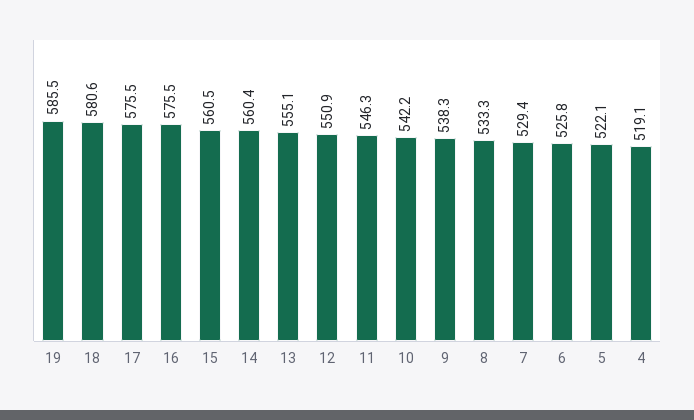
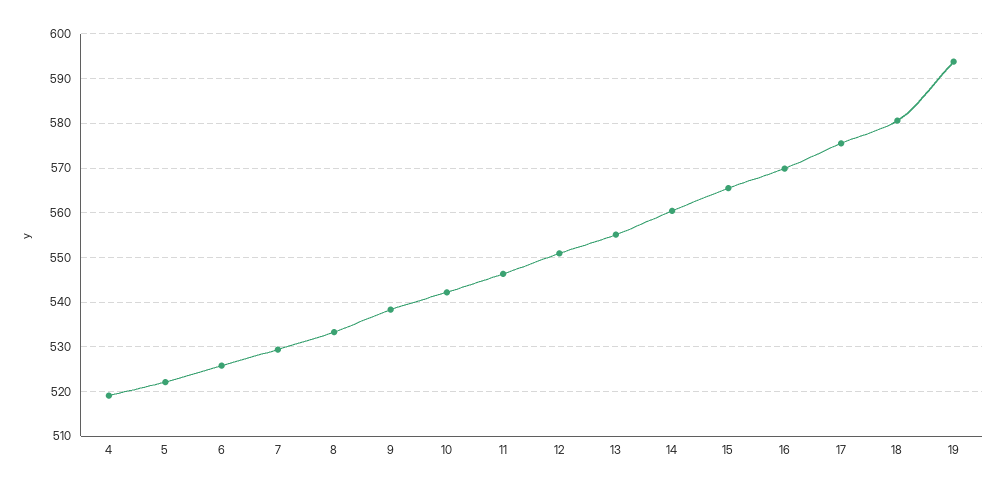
19: 585.5 -> 594
16: 575.5 -> 570
15: 560.5 -> 566

